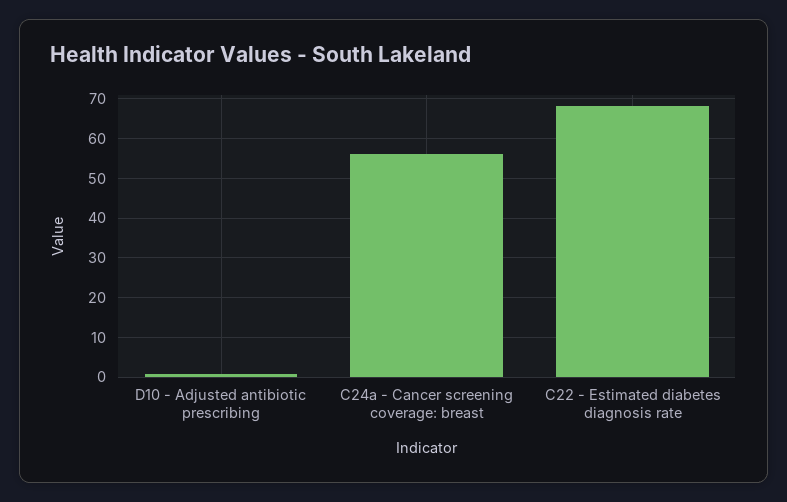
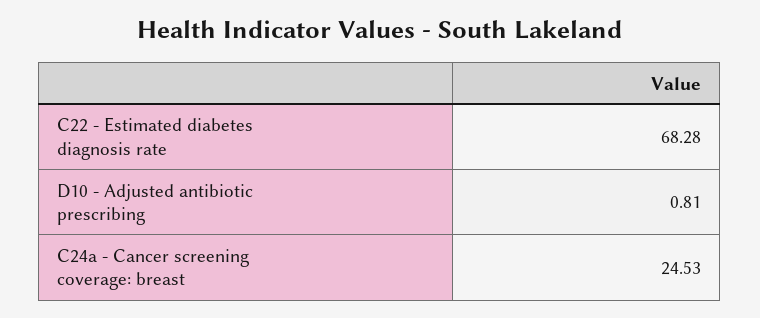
C24a - Cancer screening coverage: breast: 56 -> 24.53

